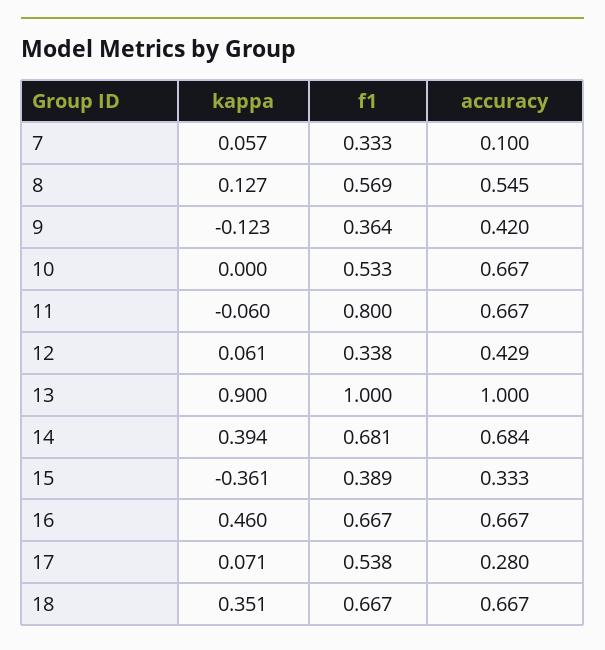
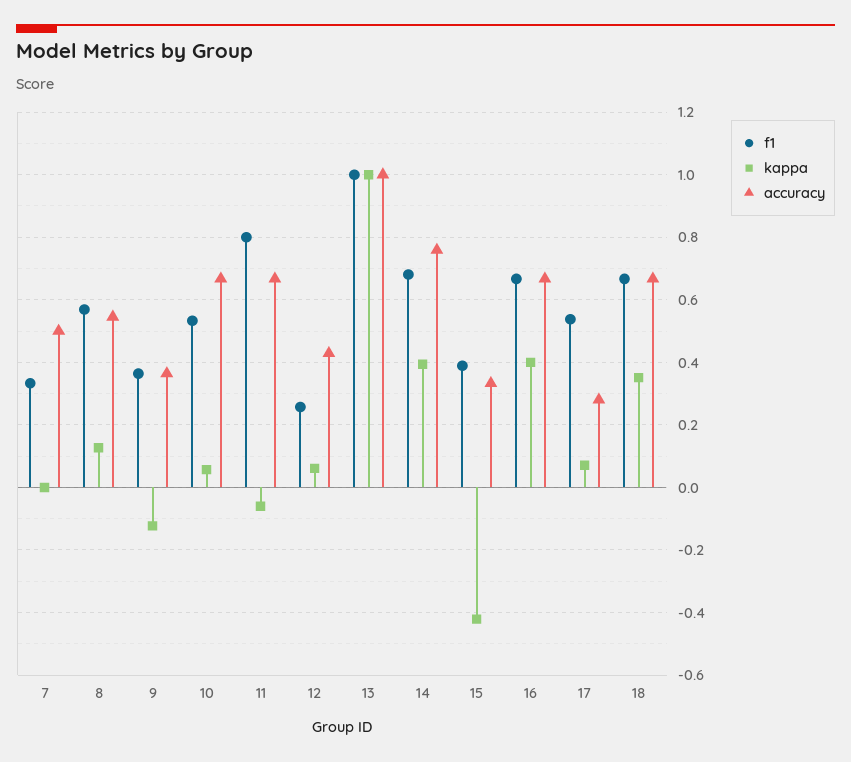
kappa, 7: 0.057 -> 0
accuracy, 7: 0.1 -> 0.5
accuracy, 9: 0.42 -> 0.36
kappa, 10: 0 -> 0.06
f1, 12: 0.338 -> 0.26
kappa, 13: 0.9 -> 1
accuracy, 14: 0.684 -> 0.76
kappa, 15: -0.361 -> -0.42
kappa, 16: 0.46 -> 0.4

